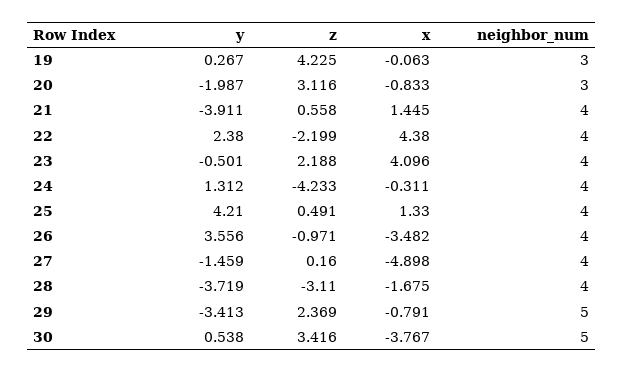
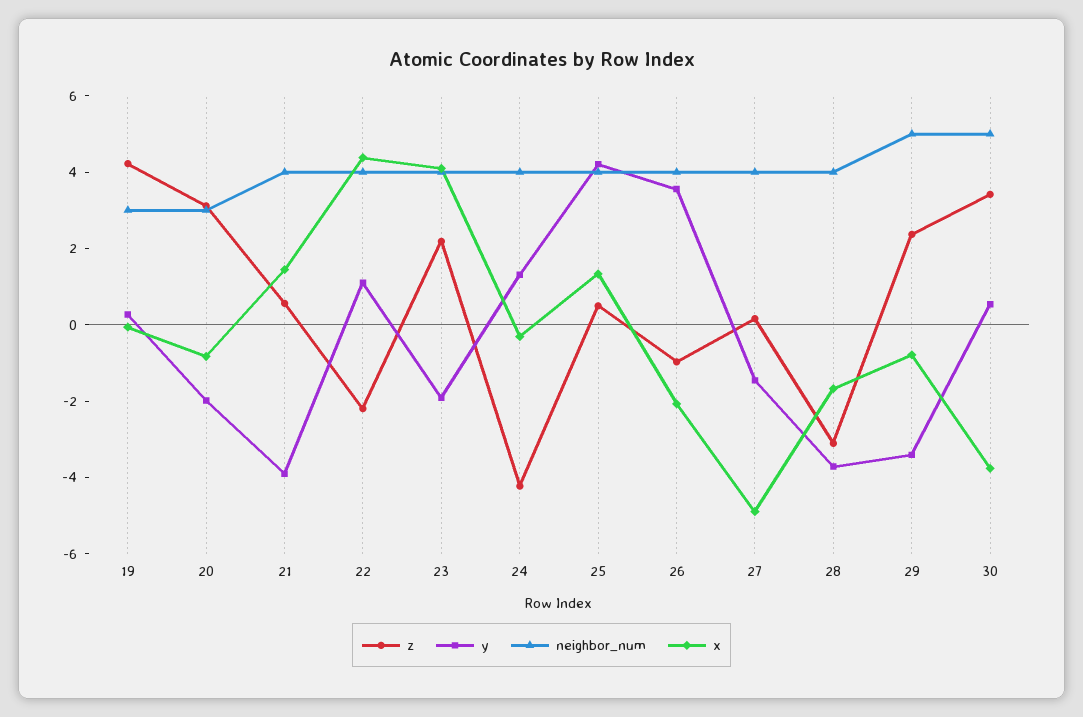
y, 22: 2.38 -> 1
y, 23: -0.501 -> -2
x, 26: -3.482 -> -2

